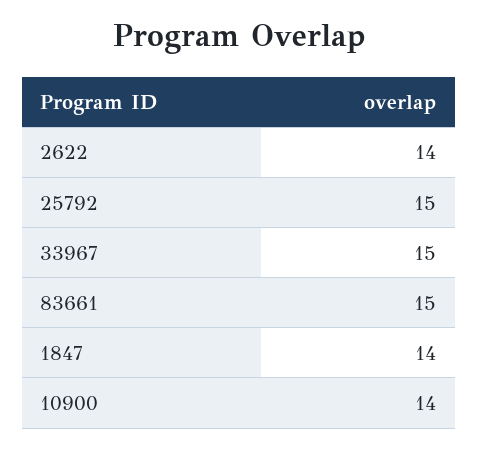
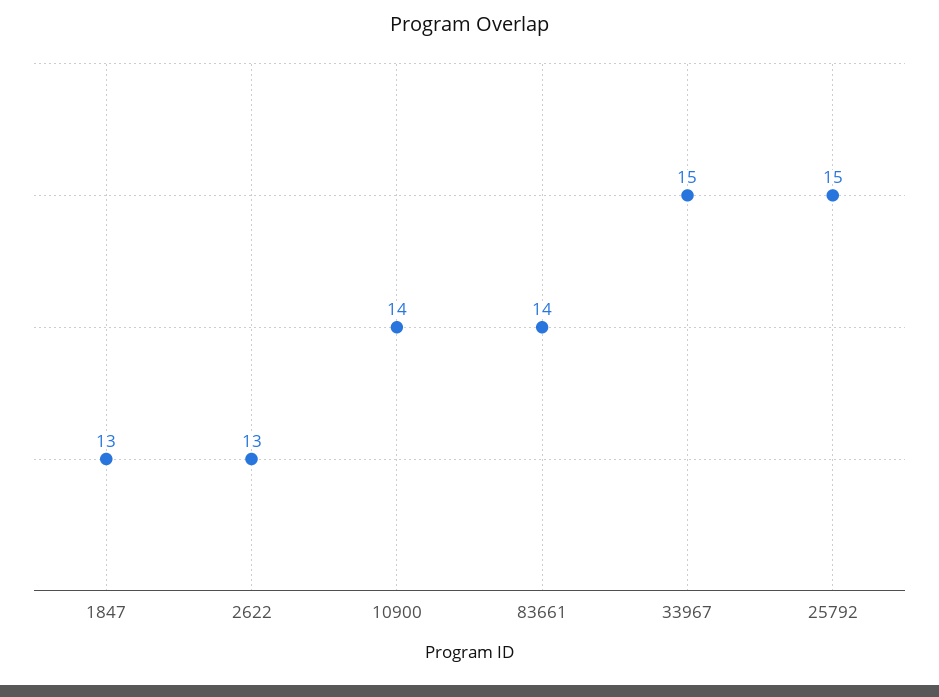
2622: 14 -> 13
83661: 15 -> 14
1847: 14 -> 13

